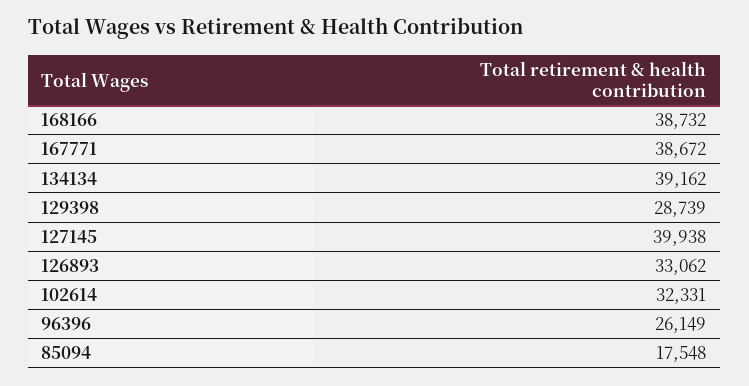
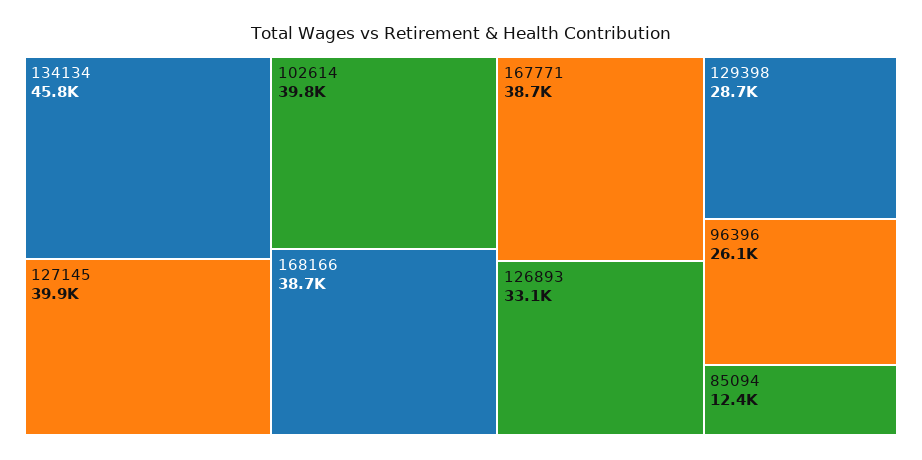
134134: 39162 -> 45800
102614: 32331 -> 39800
85094: 17548 -> 12400

